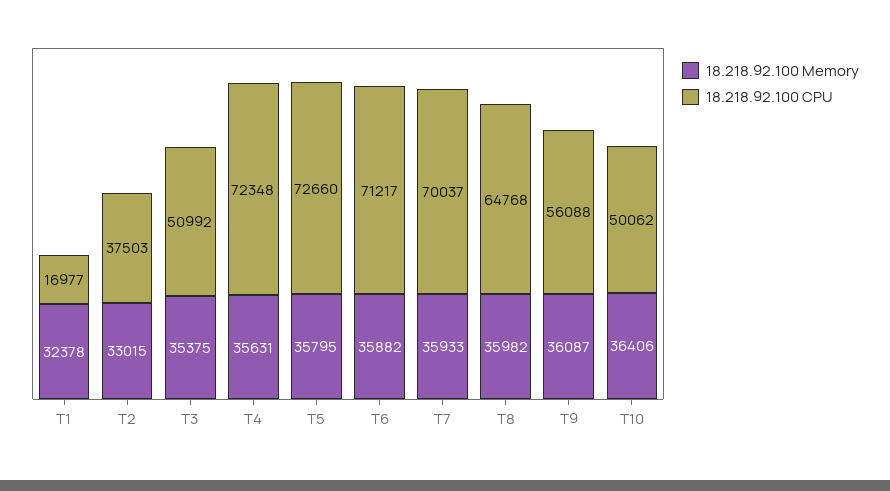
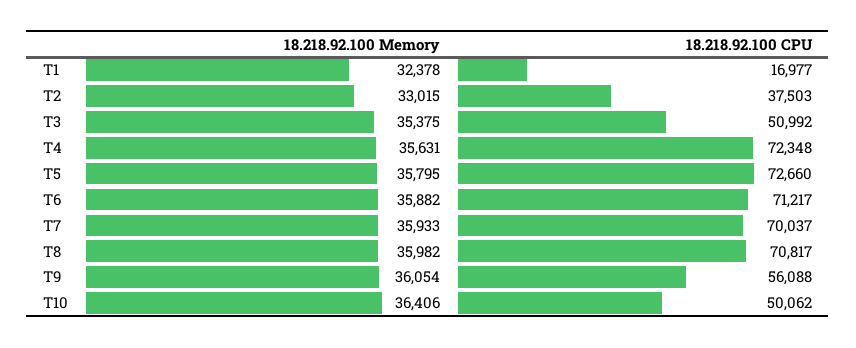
18.218.92.100 CPU, T8: 64768 -> 70817
18.218.92.100 Memory, T9: 36087 -> 36054

